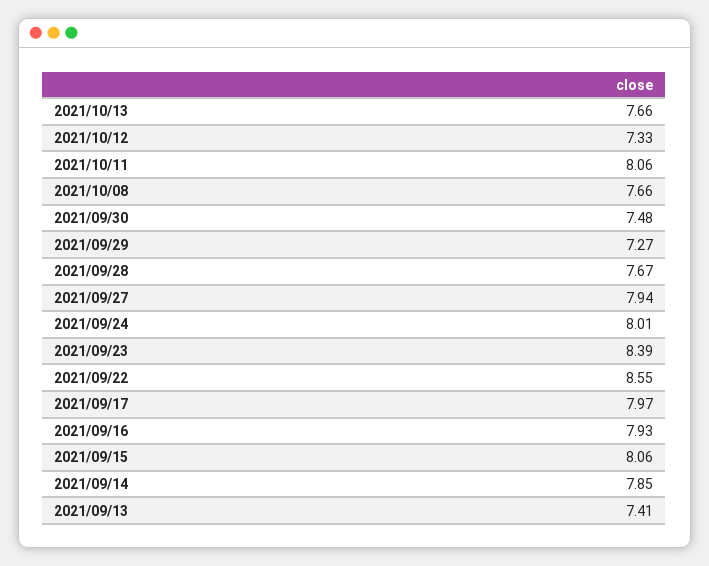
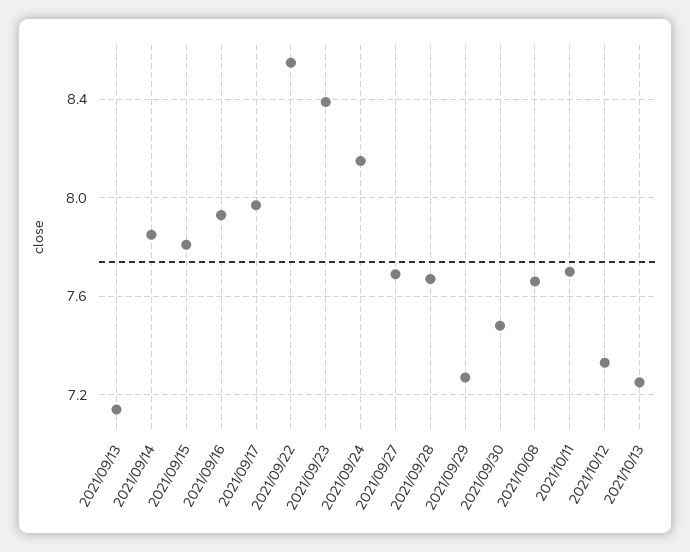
2021/10/13: 7.66 -> 7.25
2021/10/11: 8.06 -> 7.7
2021/09/27: 7.94 -> 7.7
2021/09/24: 8.01 -> 8.15
2021/09/15: 8.06 -> 7.8
2021/09/13: 7.41 -> 7.15

